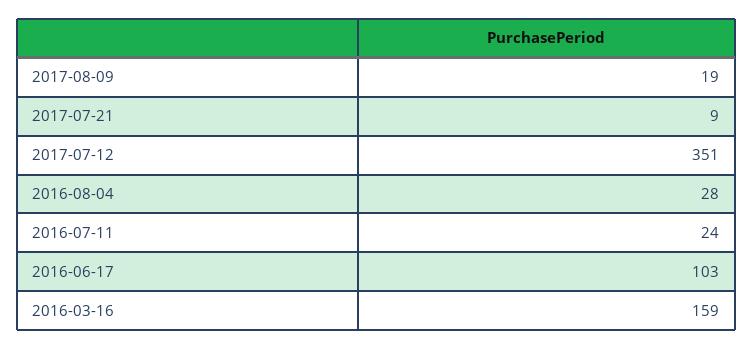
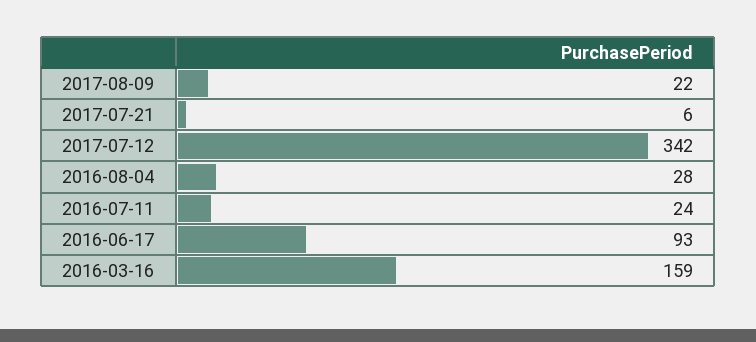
2017-08-09: 19 -> 22
2017-07-21: 9 -> 6
2017-07-12: 351 -> 342
2016-06-17: 103 -> 93

